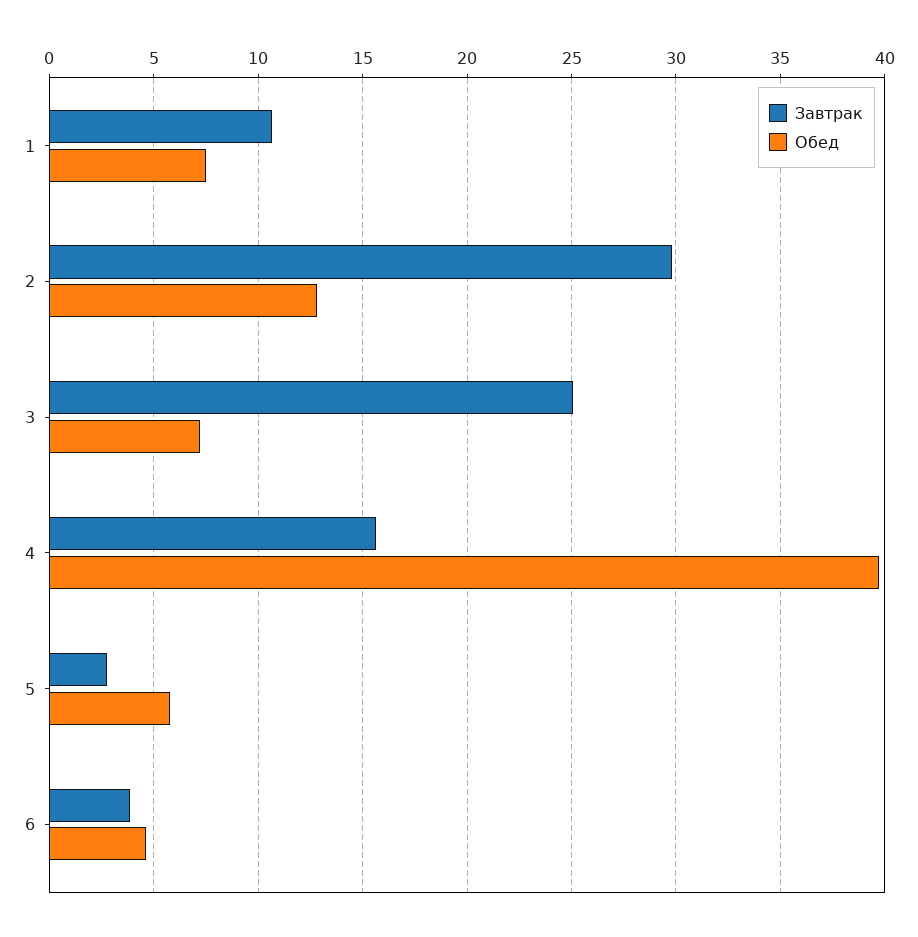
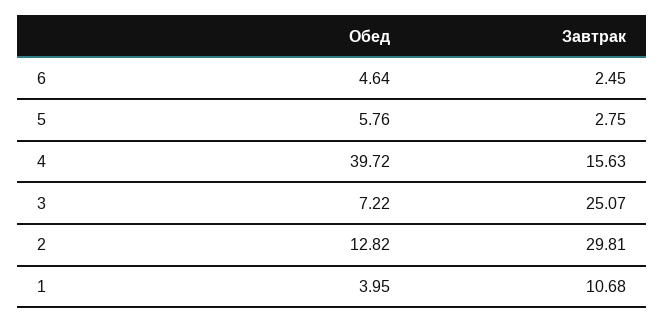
Обед, 1: 7.5 -> 3.95
Завтрак, 6: 4 -> 2.45

